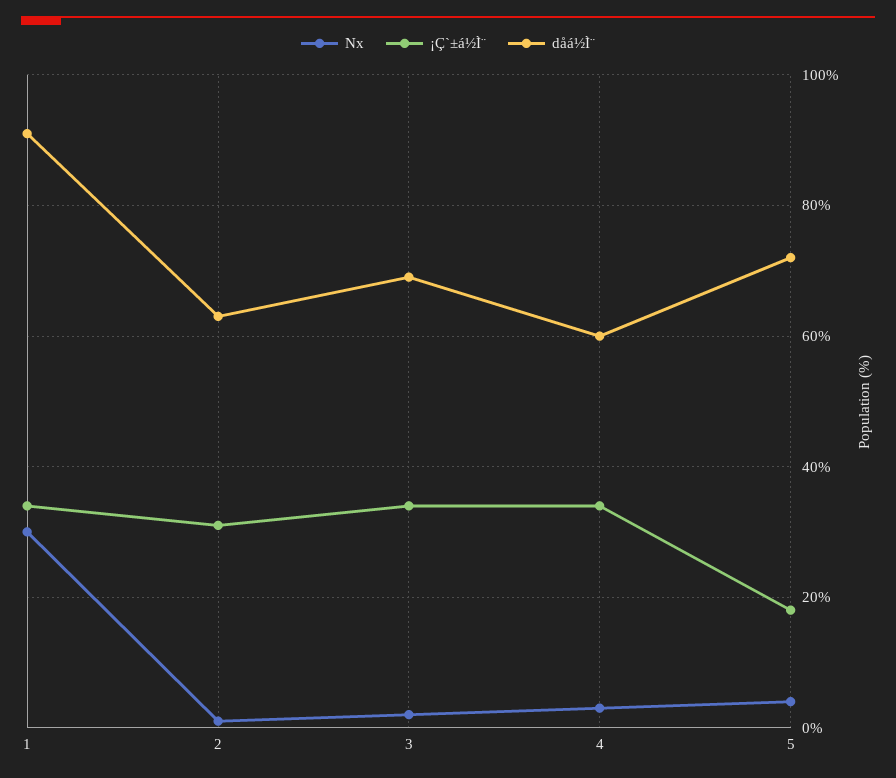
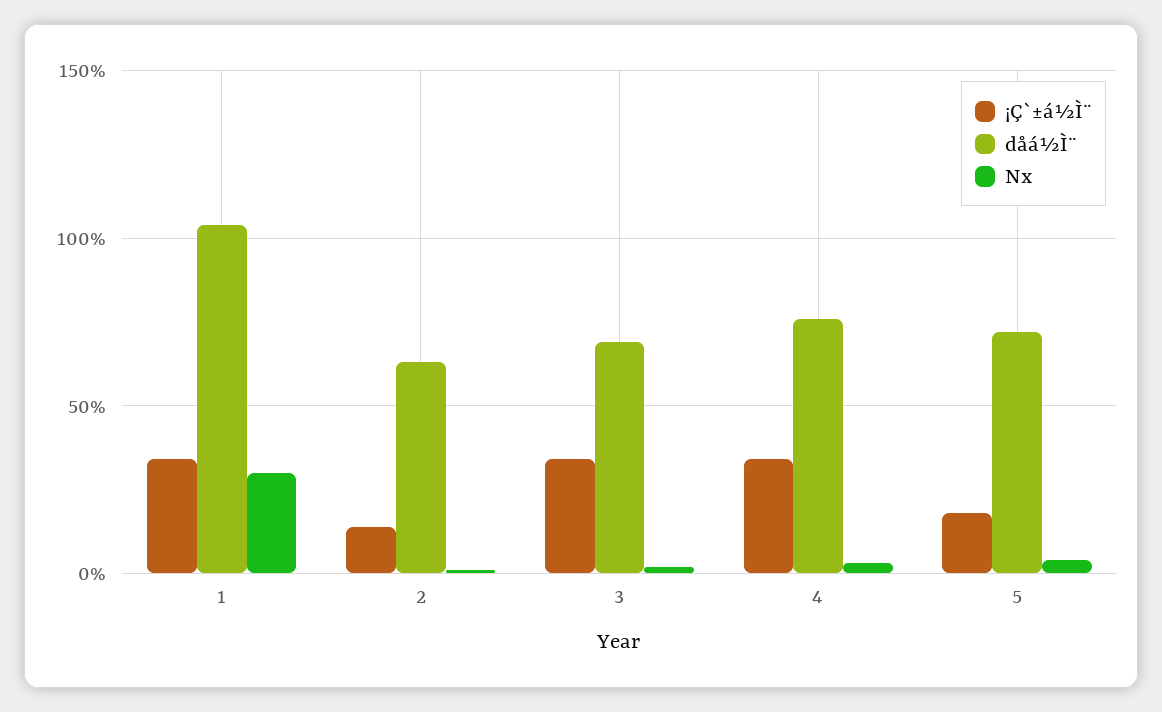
dåá½Ì¨, 1: 90 -> 105
¡Ç`±á½Ì¨, 2: 30 -> 15
dåá½Ì¨, 4: 60 -> 75

